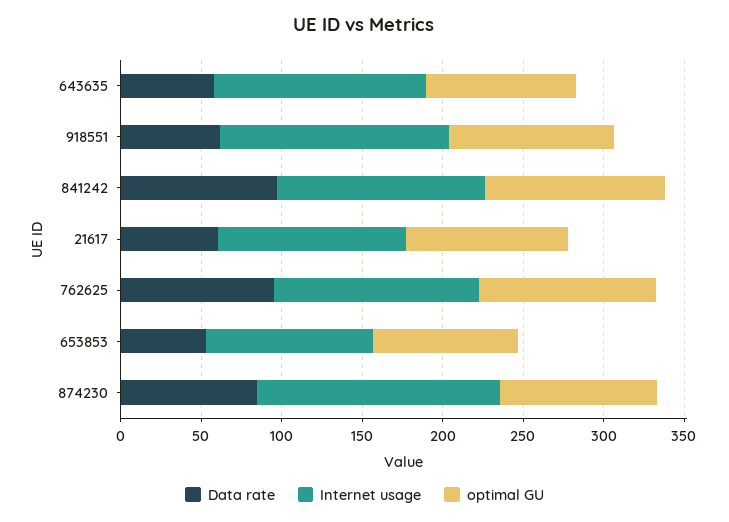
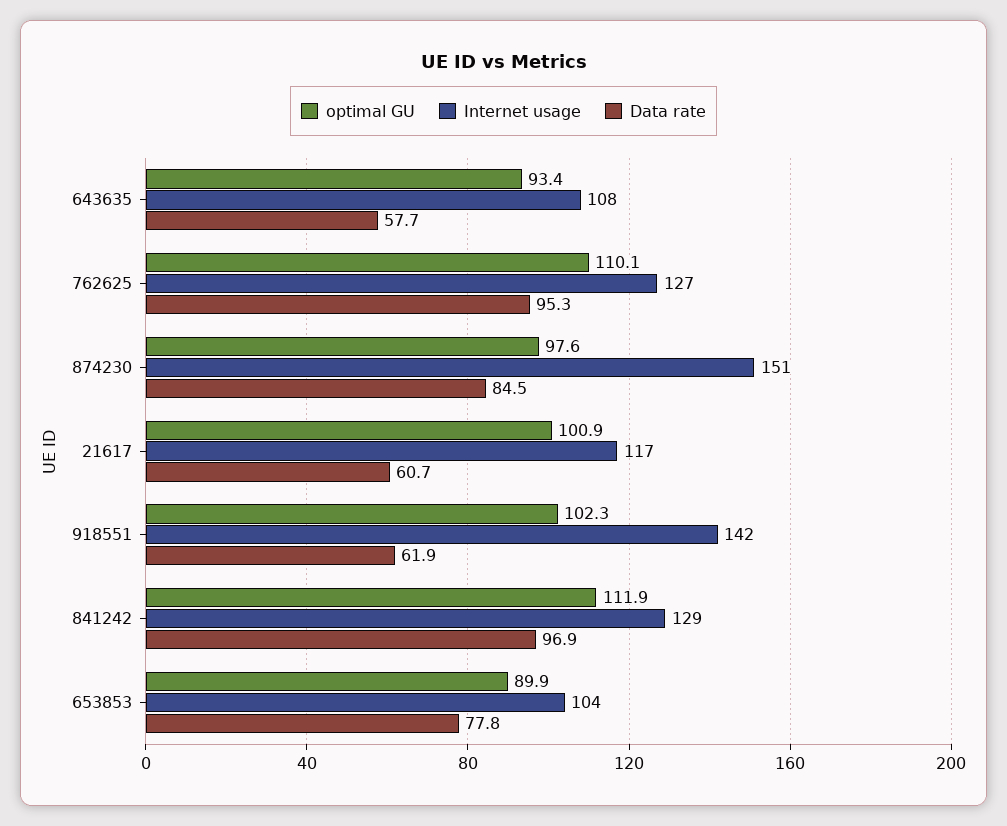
Internet usage, 643635: 130 -> 108
Data rate, 653853: 50 -> 77.8

